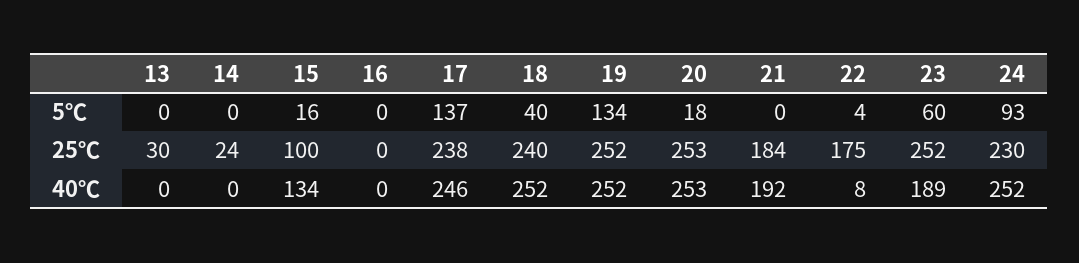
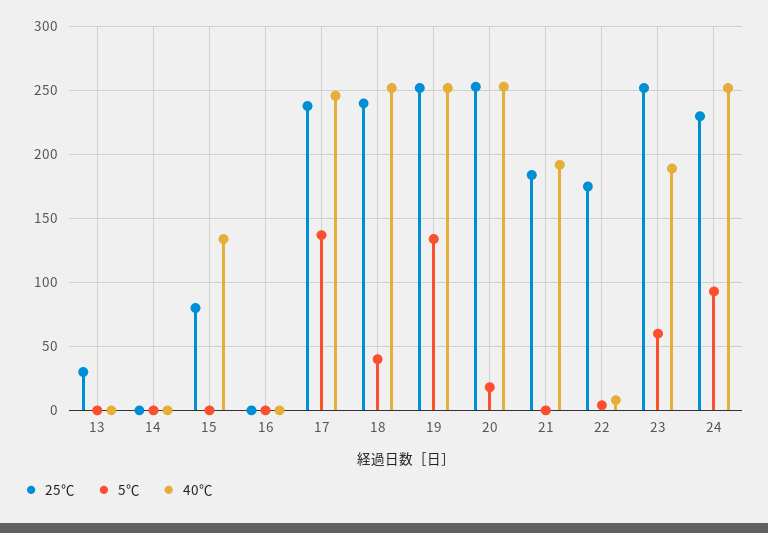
5℃, 15: 16 -> 0
25℃, 14: 24 -> 0
25℃, 15: 100 -> 80

